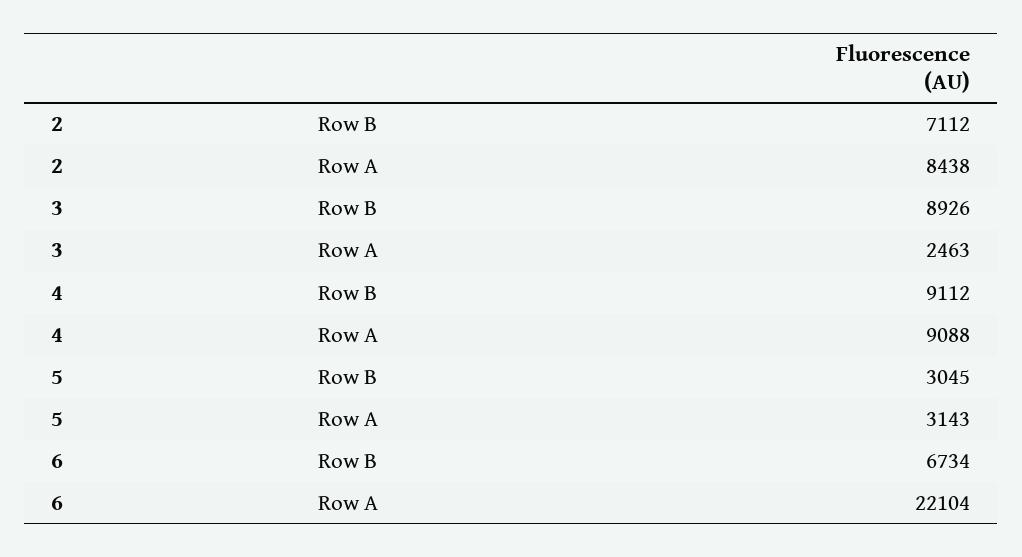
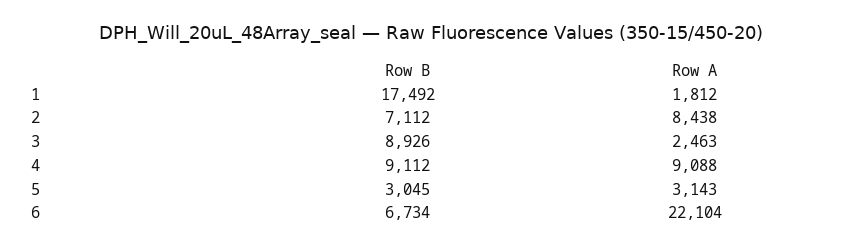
1, Row B: none -> 17492
1, Row A: none -> 1812

